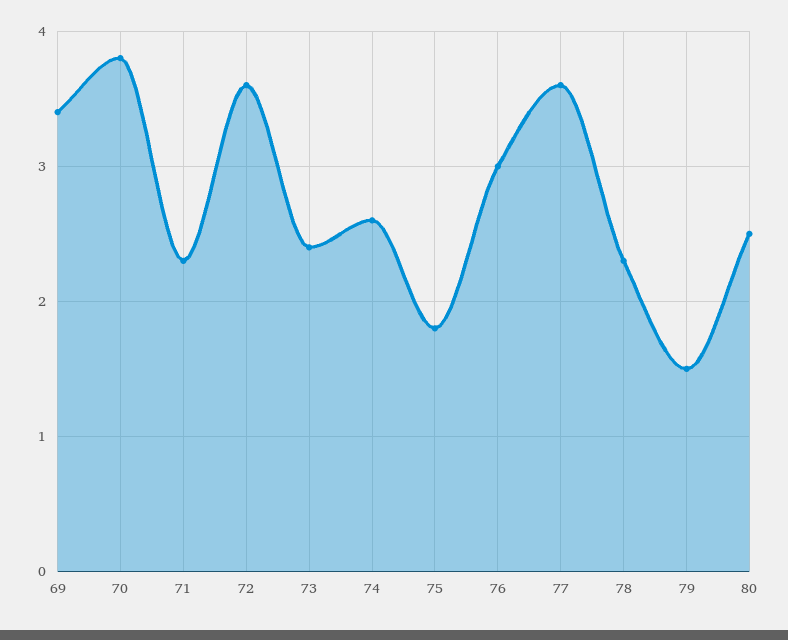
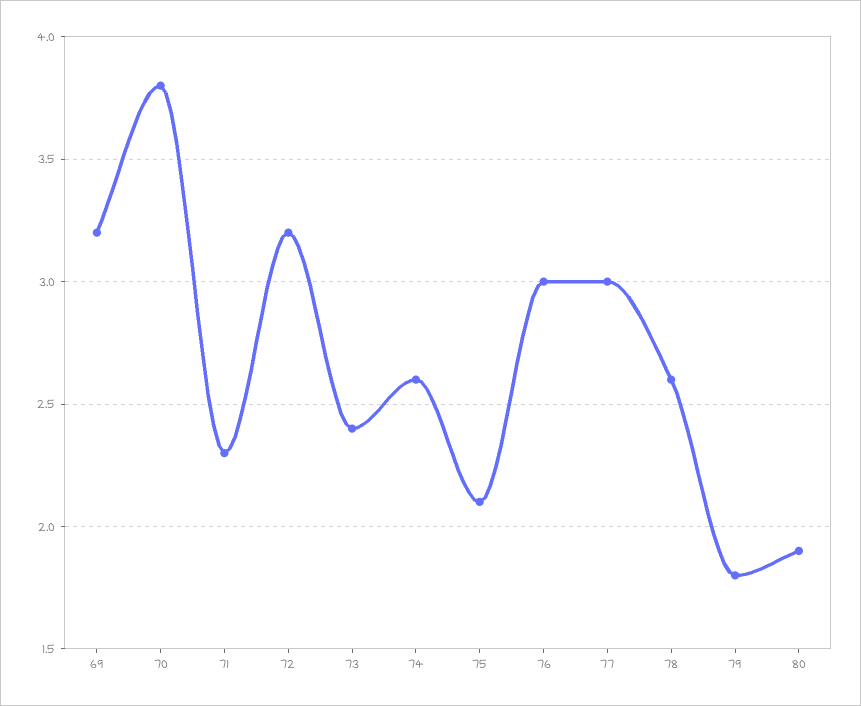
69: 3.4 -> 3.2
72: 3.6 -> 3.2
75: 1.8 -> 2.1
77: 3.6 -> 3
78: 2.3 -> 2.6
79: 1.5 -> 1.8
80: 2.5 -> 1.9

